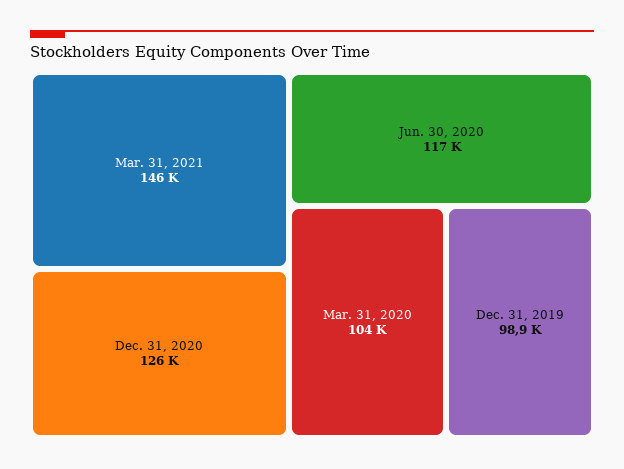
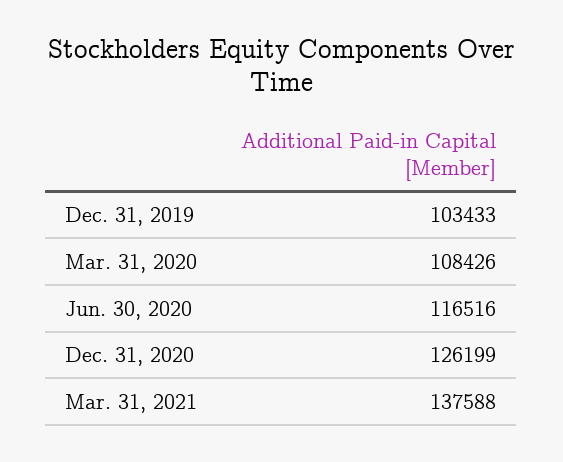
Mar. 31, 2021: 146000 -> 137588
Mar. 31, 2020: 104000 -> 108426
Dec. 31, 2019: 98900 -> 103433

